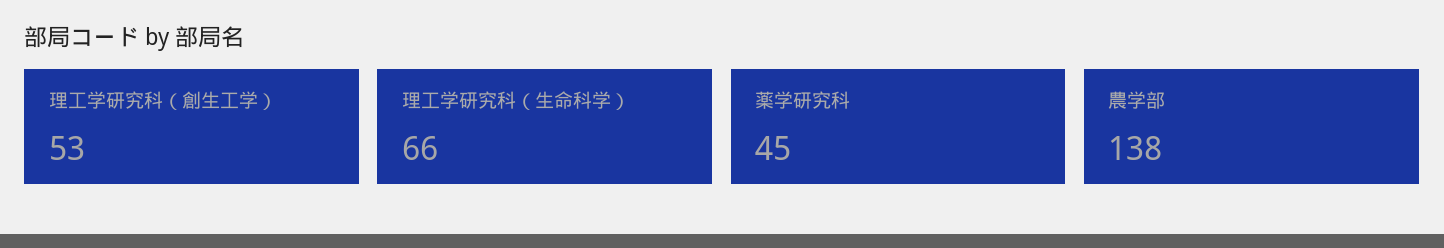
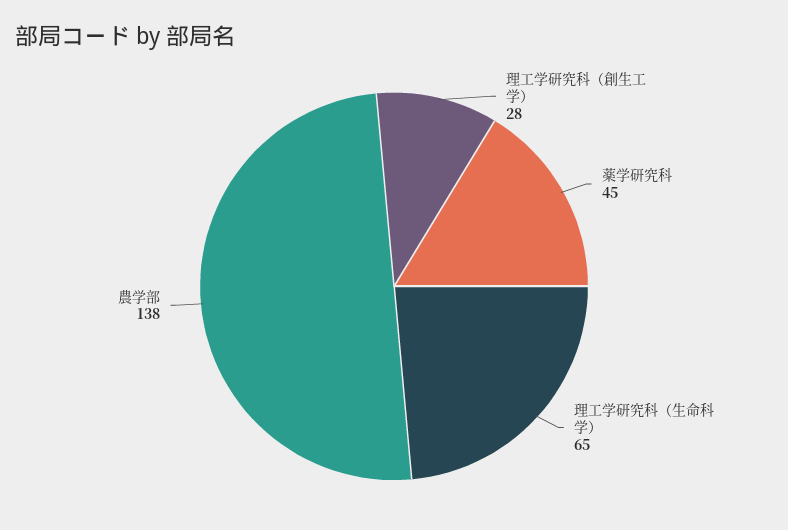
理工学研究科（創生工学）: 53 -> 28
理工学研究科（生命科学）: 66 -> 65

